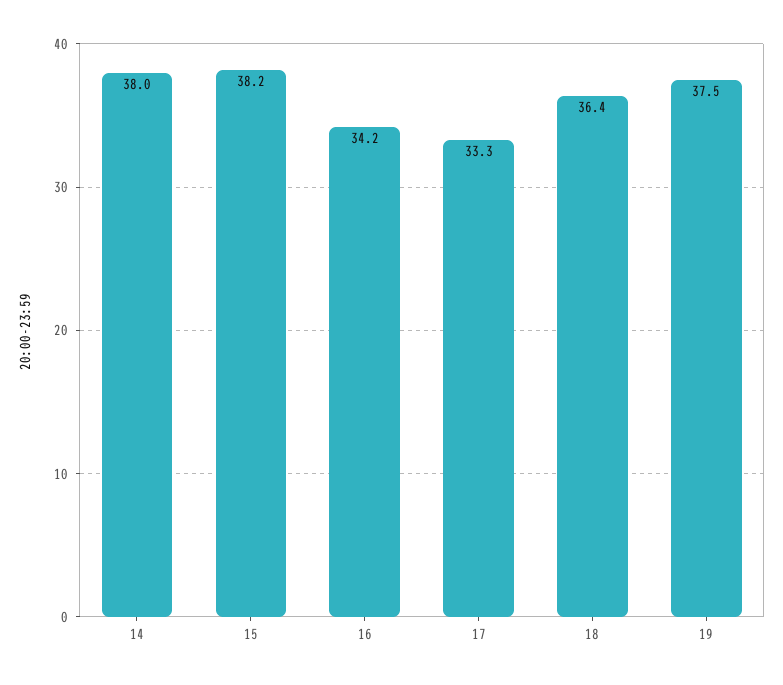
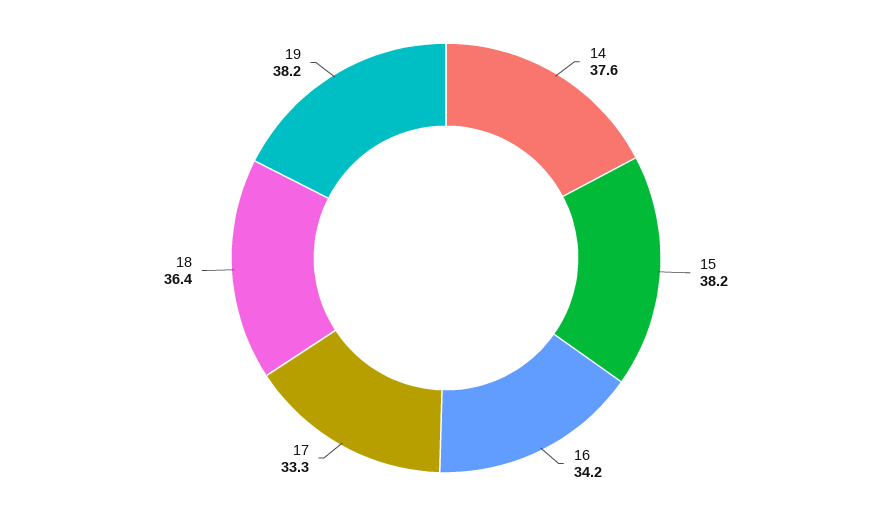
14: 38 -> 37.6
19: 37.5 -> 38.2

